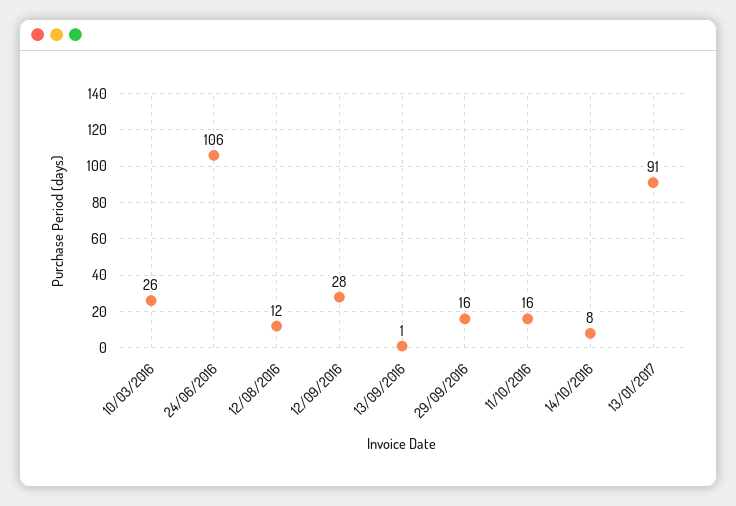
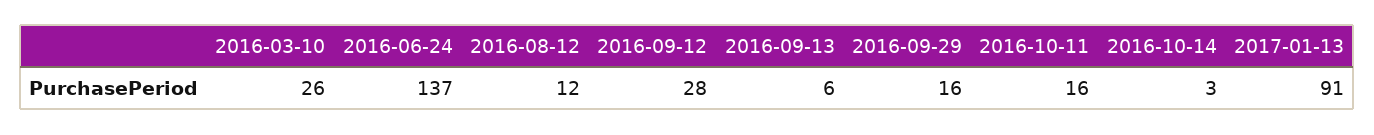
24/06/2016: 106 -> 137
13/09/2016: 1 -> 6
14/10/2016: 8 -> 3

